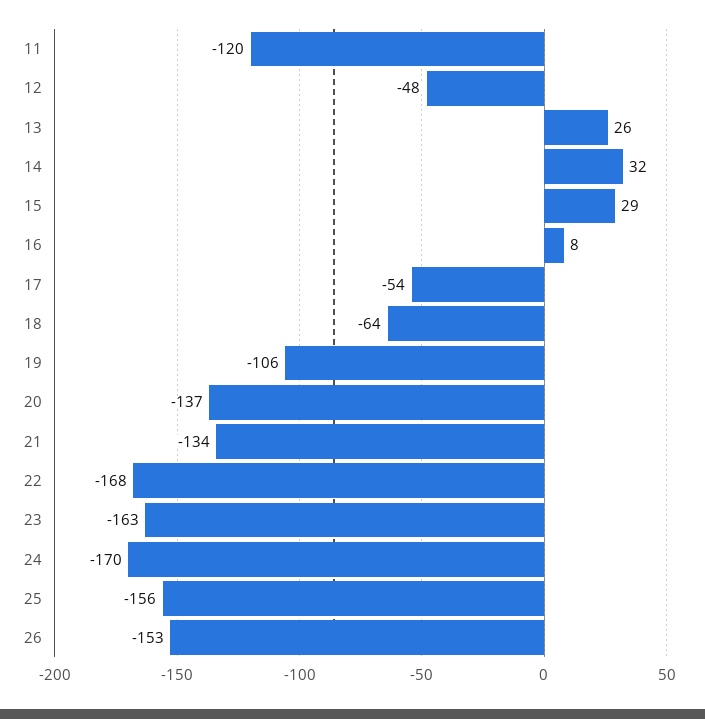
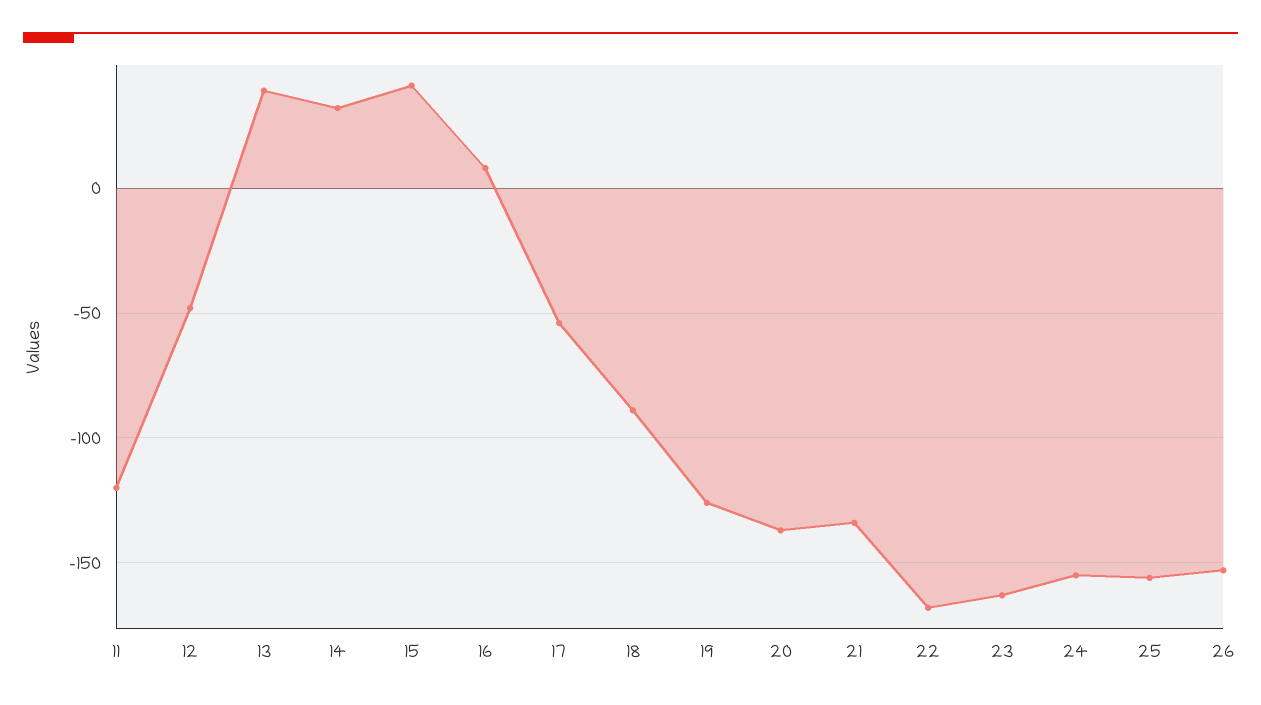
13: 26 -> 40
15: 29 -> 40
18: -64 -> -90
19: -106 -> -125
24: -170 -> -155

